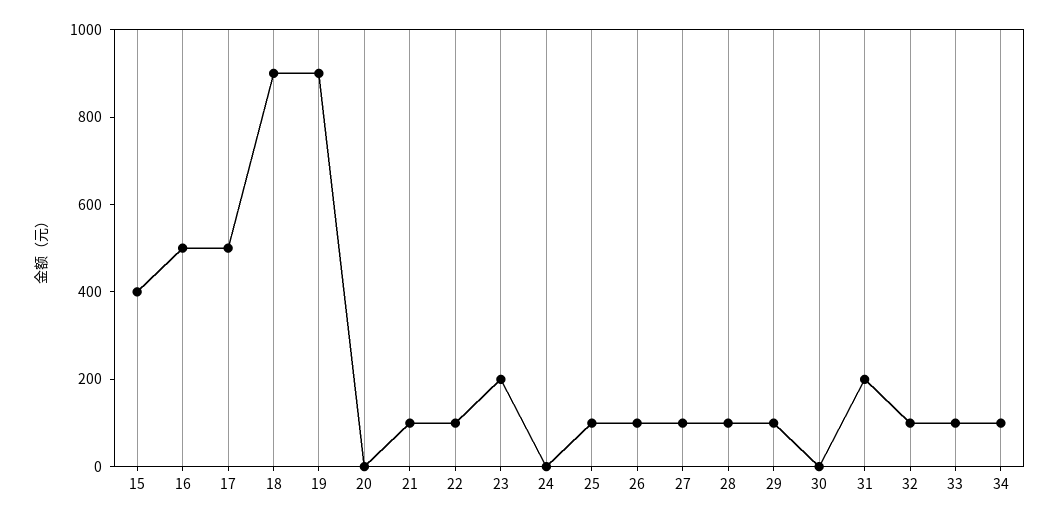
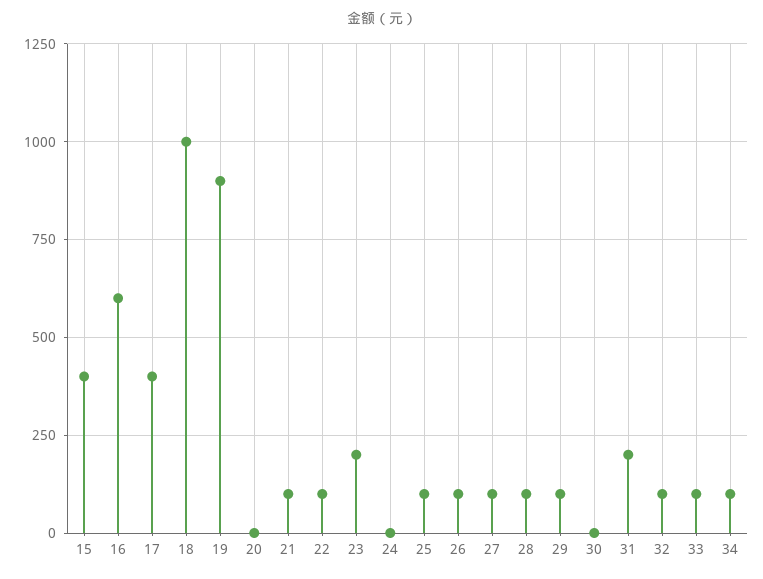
16: 500 -> 600
17: 500 -> 400
18: 900 -> 1000

